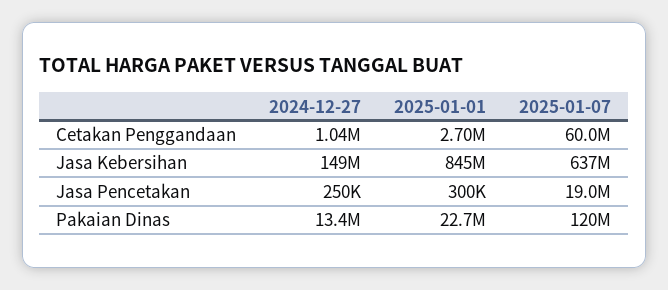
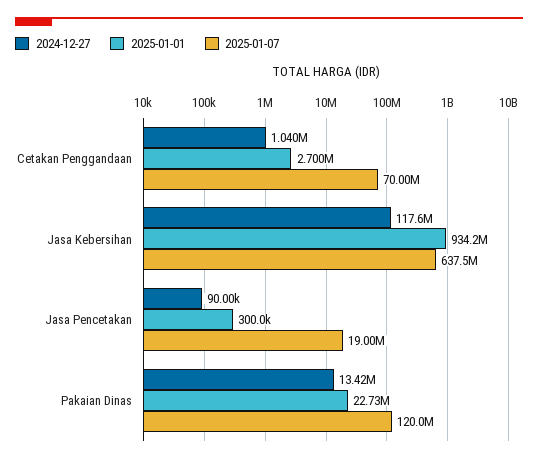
2025-01-07, Cetakan Penggandaan: 60000000 -> 70000000
2024-12-27, Jasa Kebersihan: 149000000 -> 117600000
2025-01-01, Jasa Kebersihan: 845000000 -> 934200000
2024-12-27, Jasa Pencetakan: 250000 -> 90000

